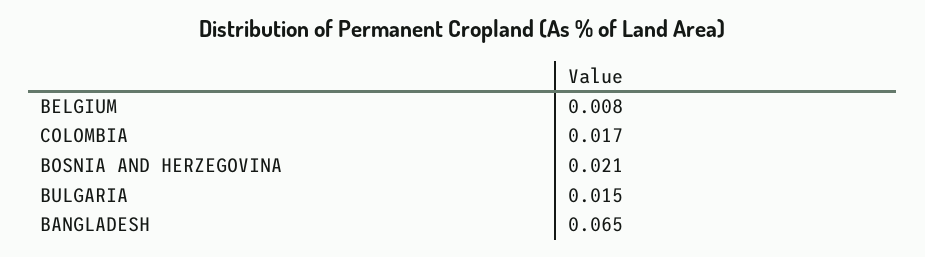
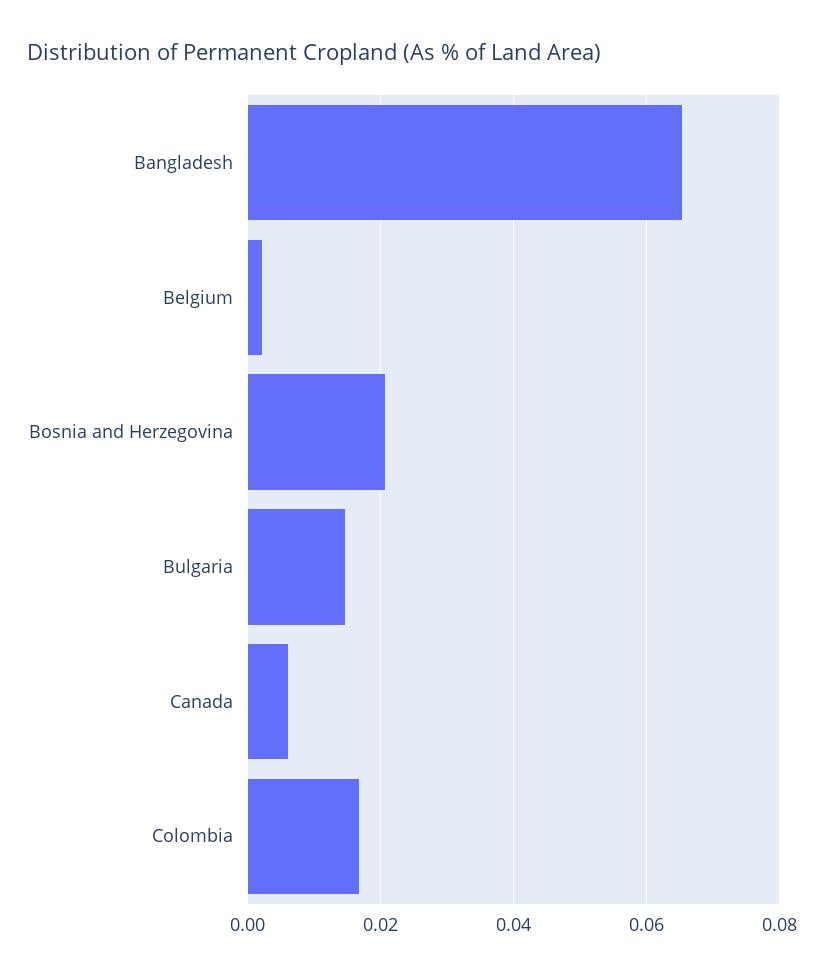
BELGIUM: 0.008 -> 0.002
Canada: none -> 0.006

